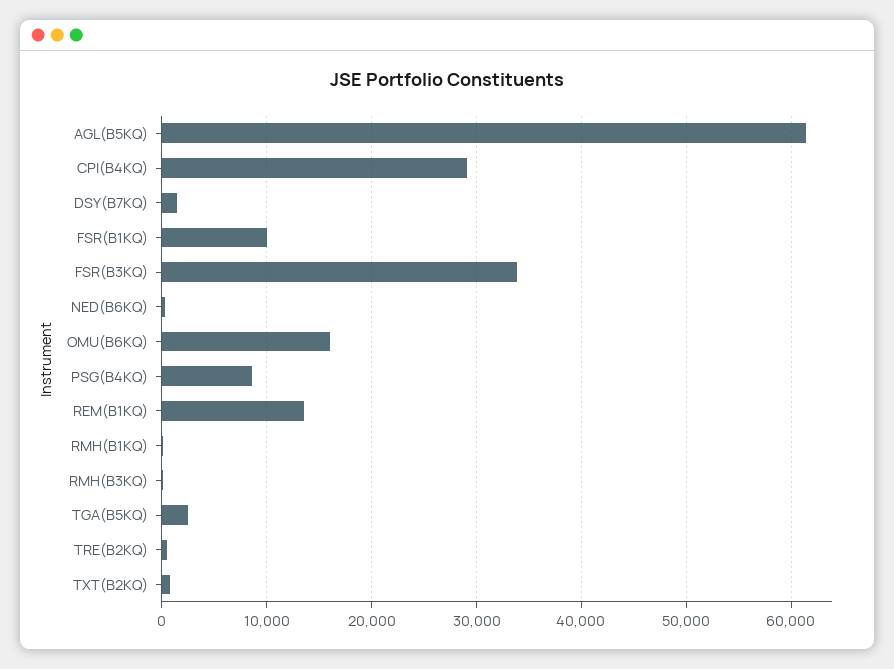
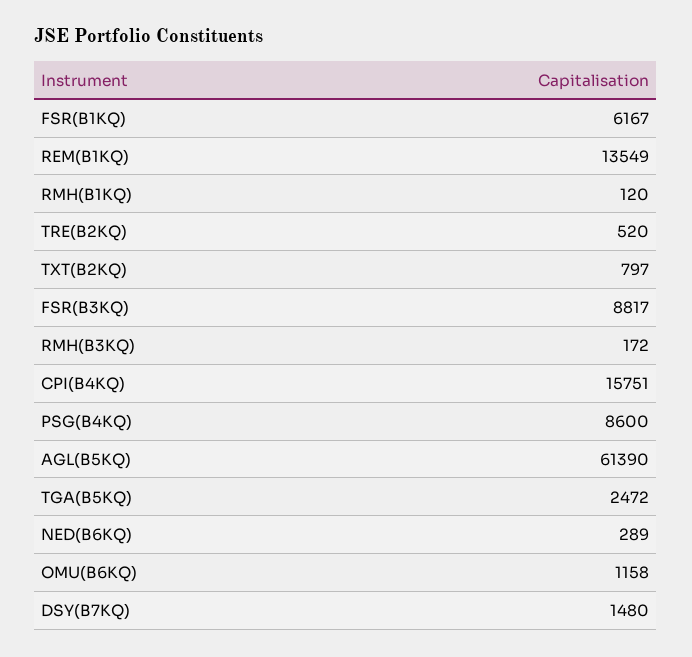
CPI(B4KQ): 29000 -> 15751
FSR(B1KQ): 10000 -> 6167
FSR(B3KQ): 34000 -> 8817
OMU(B6KQ): 16000 -> 1158

